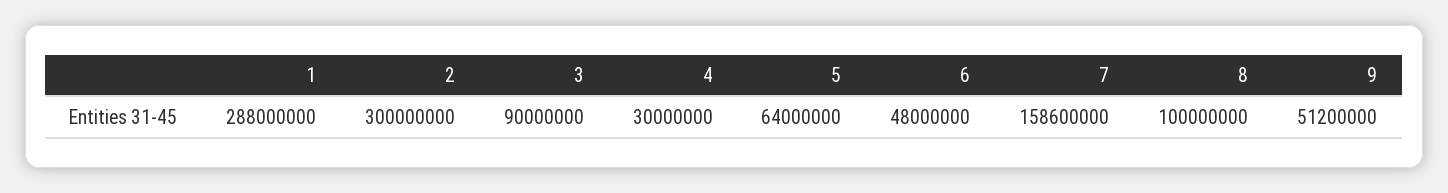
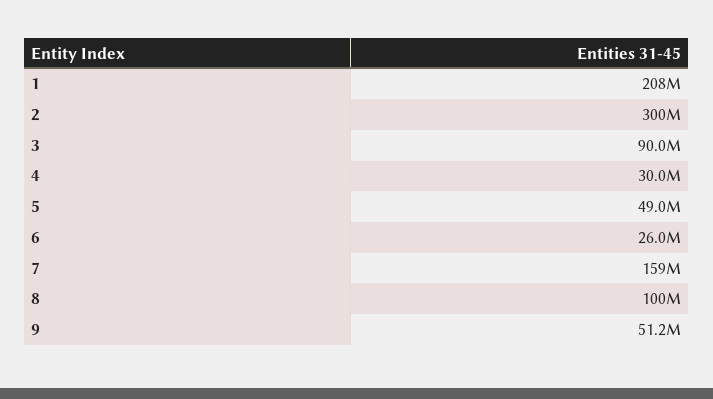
1: 288000000 -> 208000000
5: 64000000 -> 49000000
6: 48000000 -> 26000000

